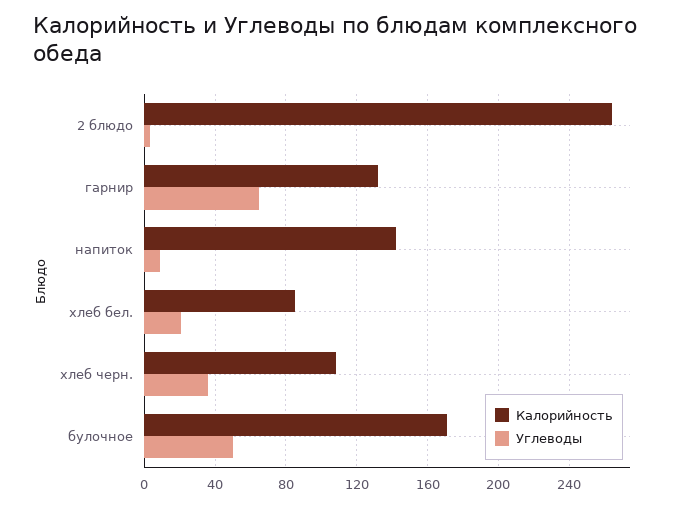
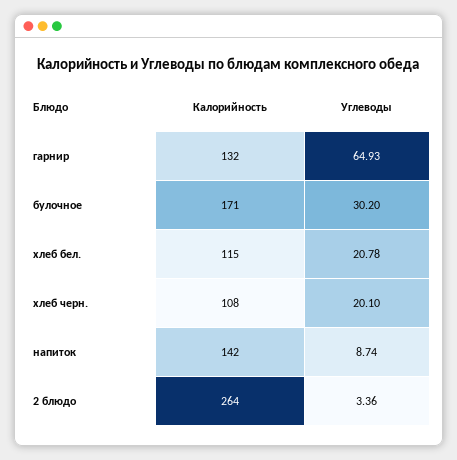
Калорийность, хлеб бел.: 85 -> 115
Углеводы, хлеб черн.: 35 -> 20.1
Углеводы, булочное: 50 -> 30.2

